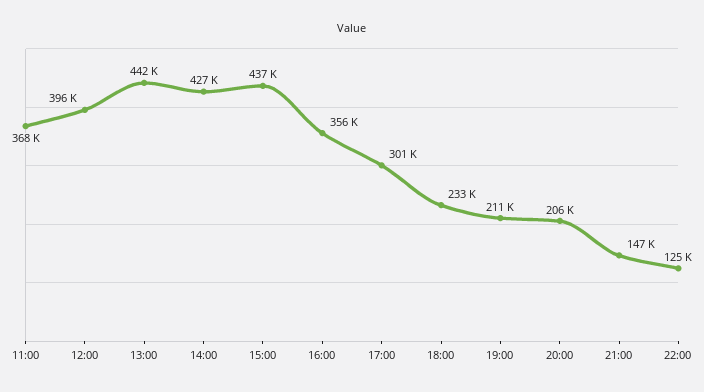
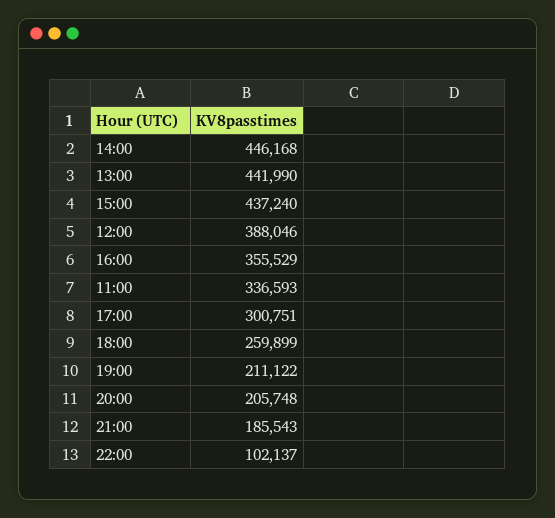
11:00: 368000 -> 336593
12:00: 396000 -> 388046
14:00: 427000 -> 446168
18:00: 233000 -> 259899
21:00: 147000 -> 185543
22:00: 125000 -> 102137

